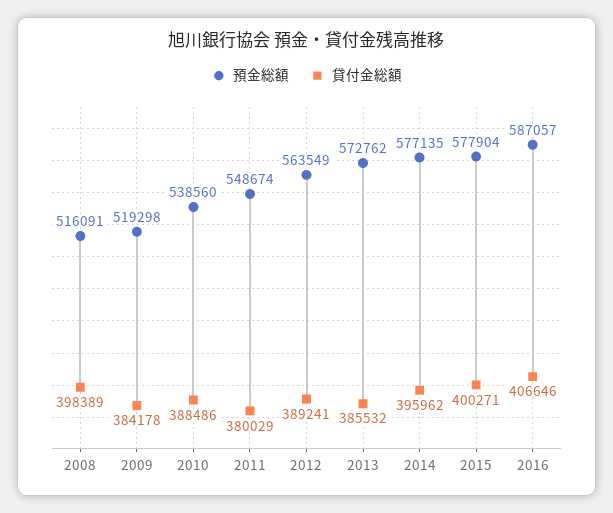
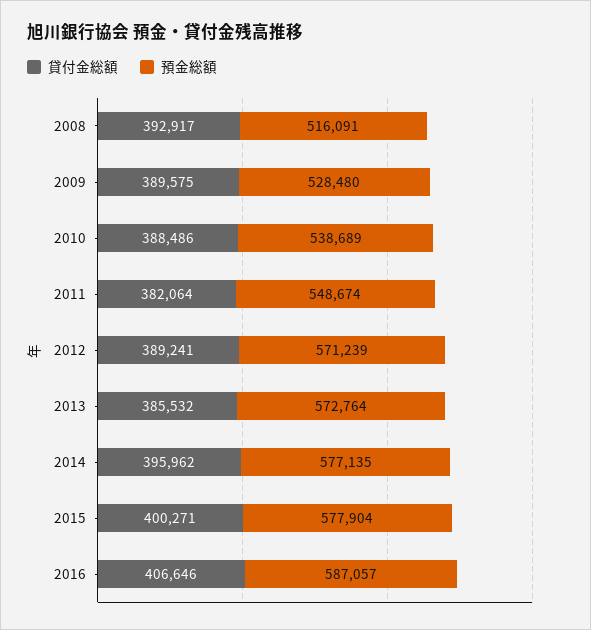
貸付金総額, 2008: 398389 -> 392917
預金総額, 2009: 519298 -> 528480
貸付金総額, 2009: 384178 -> 389575
預金総額, 2010: 538560 -> 538689
貸付金総額, 2011: 380029 -> 382064
預金総額, 2012: 563549 -> 571239
預金総額, 2013: 572762 -> 572764

